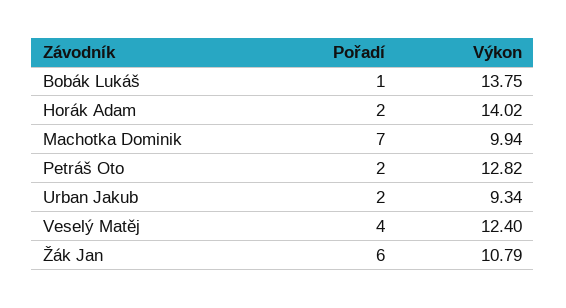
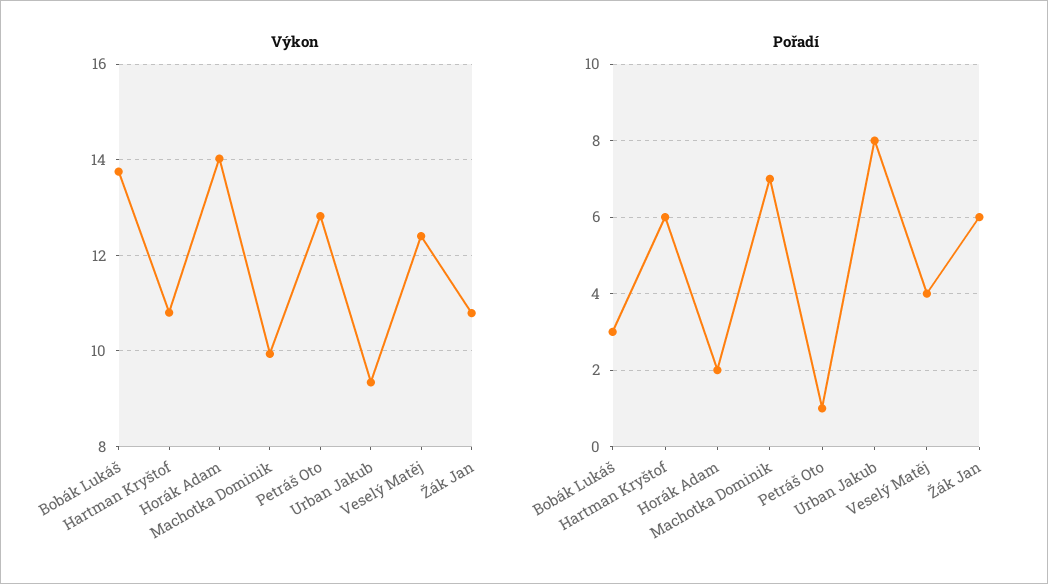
Pořadí, Bobák Lukáš: 1 -> 3
Pořadí, Petráš Oto: 2 -> 1
Pořadí, Urban Jakub: 2 -> 8
Výkon, Hartman Kryštof: none -> 10.8
Pořadí, Hartman Kryštof: none -> 6

